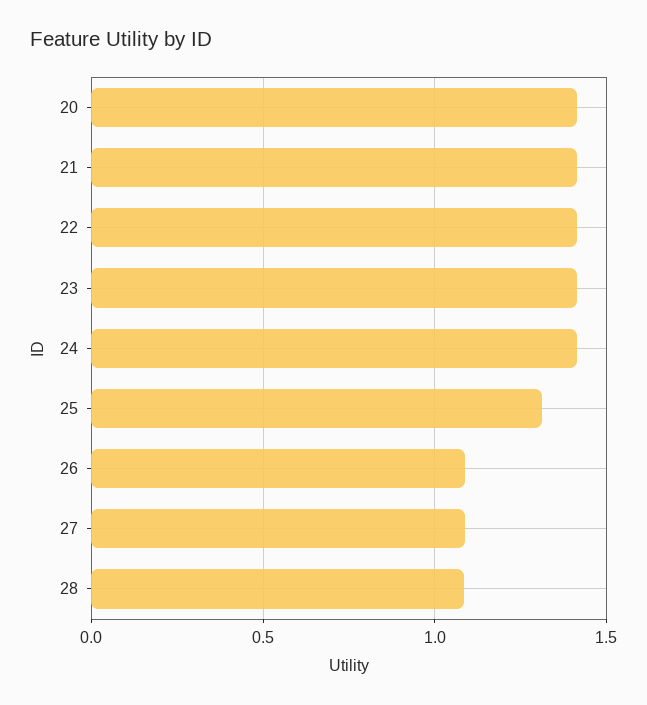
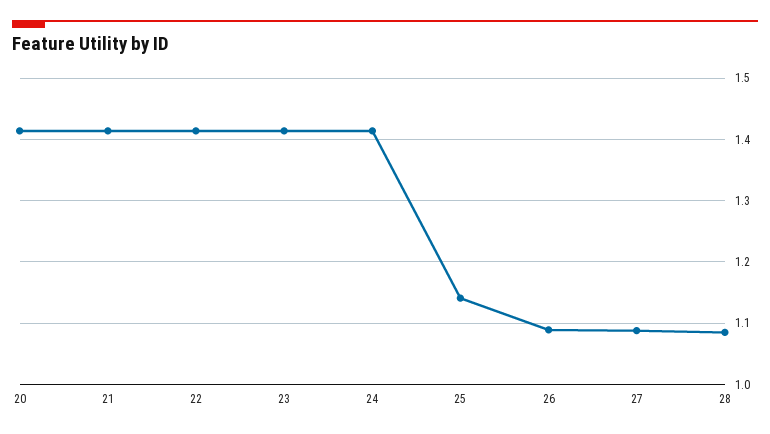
25: 1.3 -> 1.14

